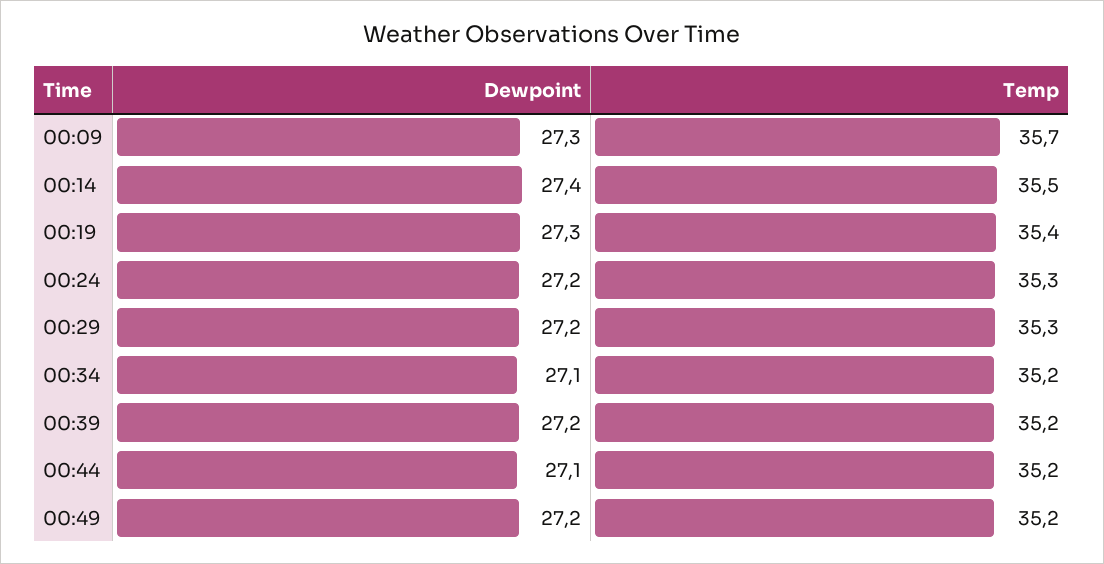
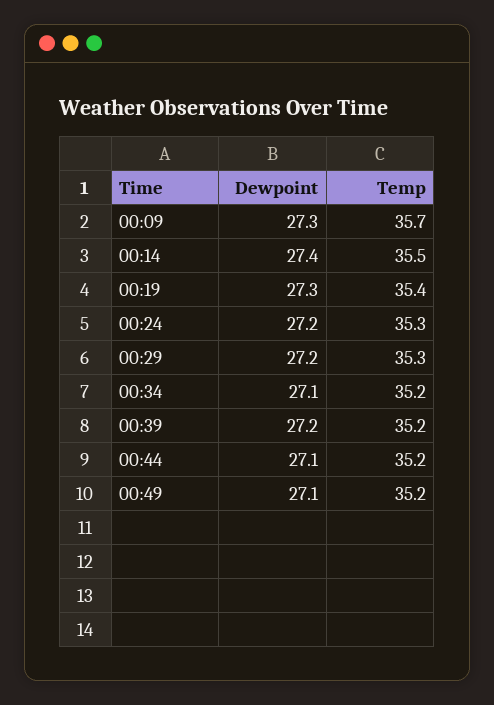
Dewpoint, 00:49: 27.2 -> 27.1

